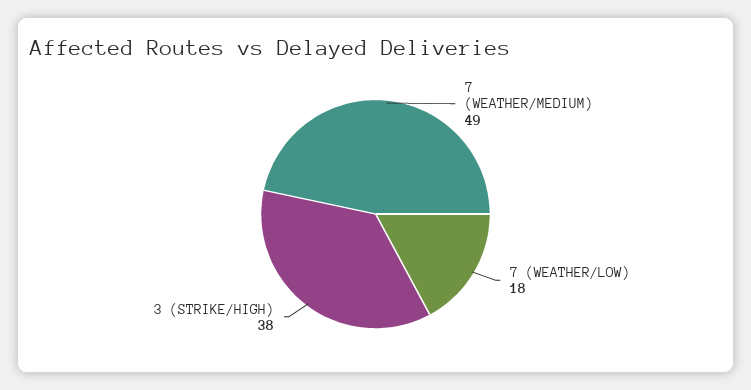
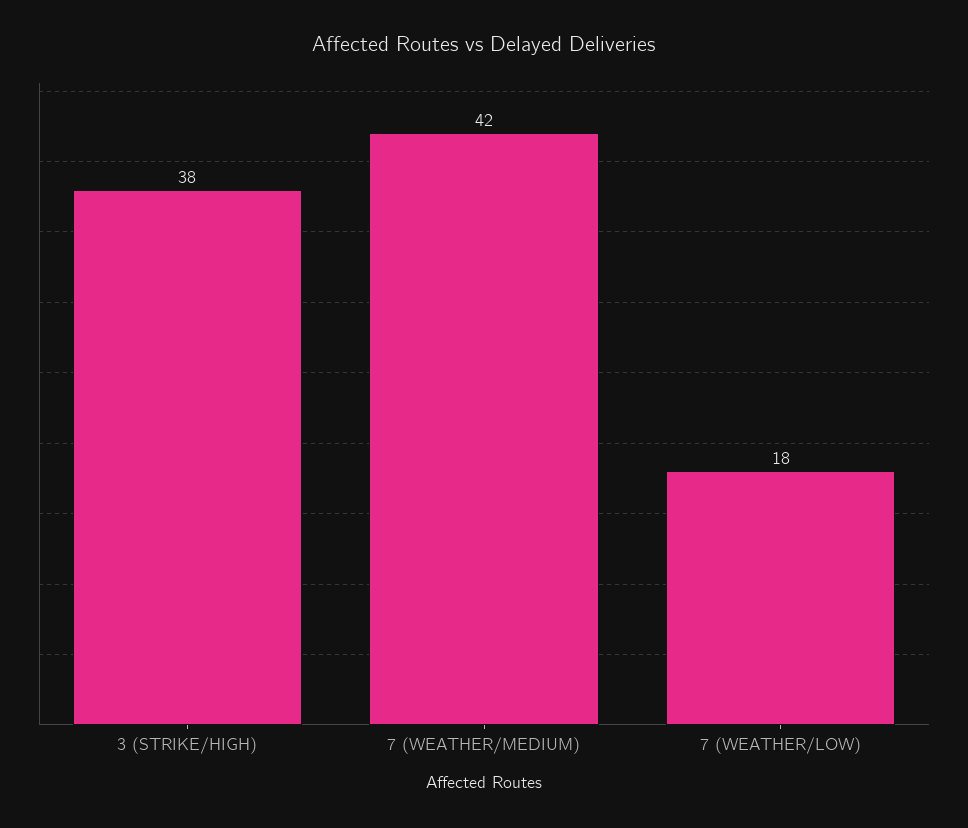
7 (WEATHER/MEDIUM): 49 -> 42

